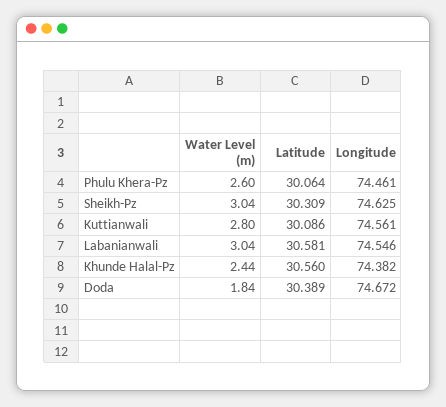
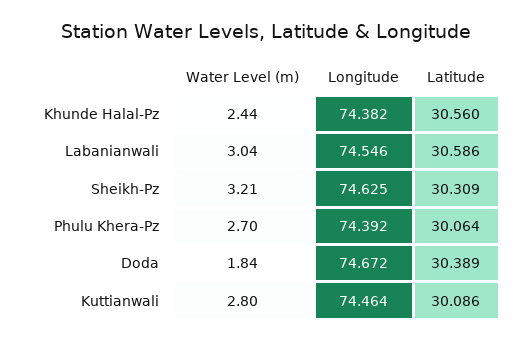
Water Level (m), Phulu Khera-Pz: 2.6 -> 2.7
Longitude, Phulu Khera-Pz: 74.461 -> 74.392
Water Level (m), Sheikh-Pz: 3.04 -> 3.21
Longitude, Kuttianwali: 74.561 -> 74.464
Latitude, Labanianwali: 30.581 -> 30.586

